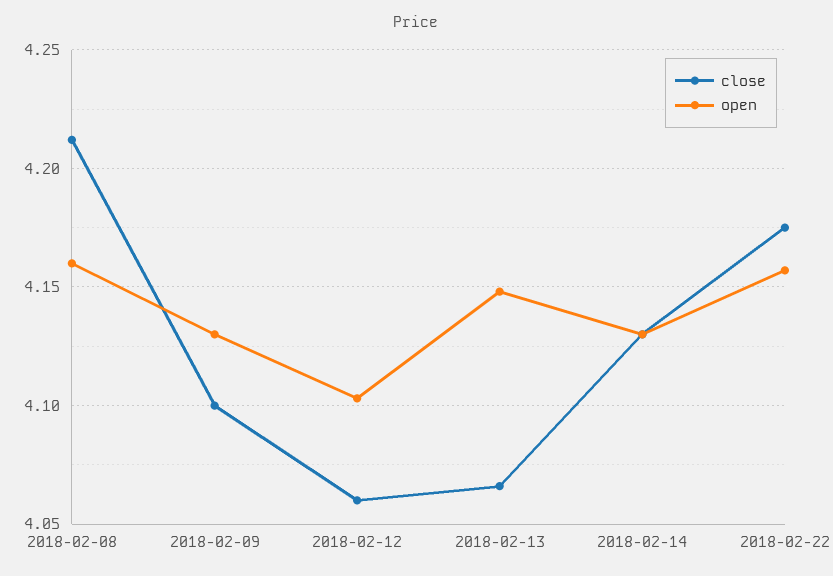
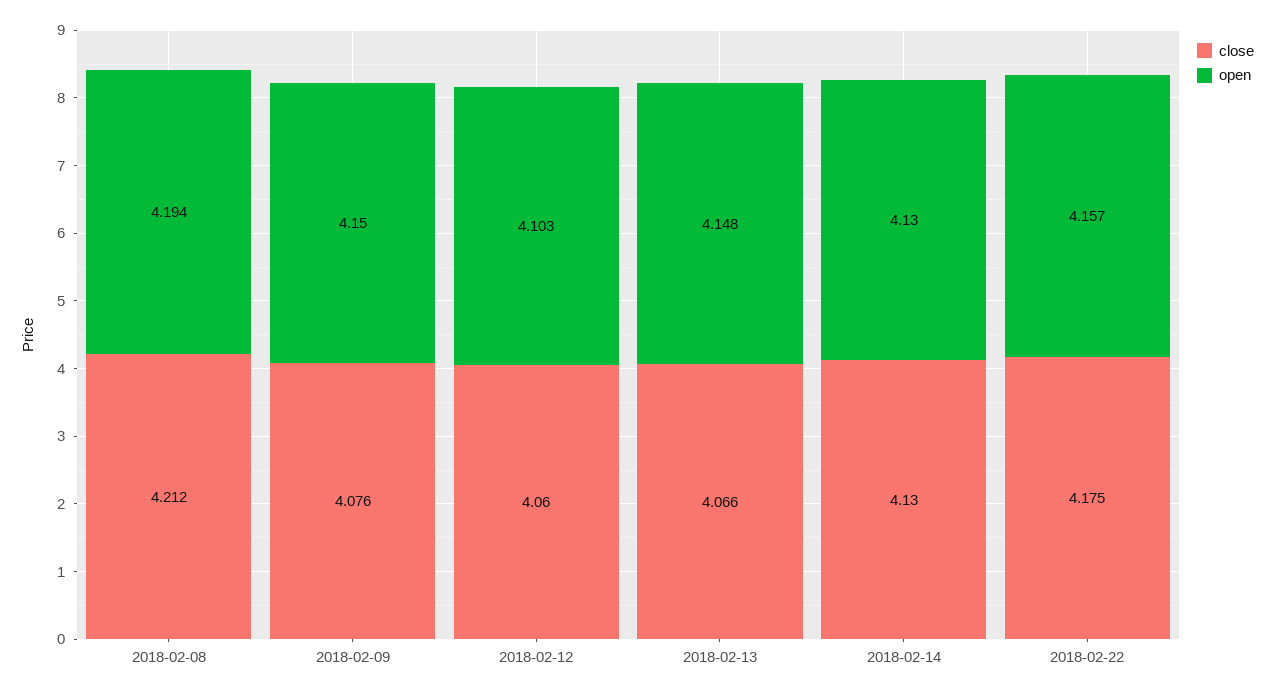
open, 2018-02-08: 4.16 -> 4.194
close, 2018-02-09: 4.1 -> 4.076
open, 2018-02-09: 4.13 -> 4.15

